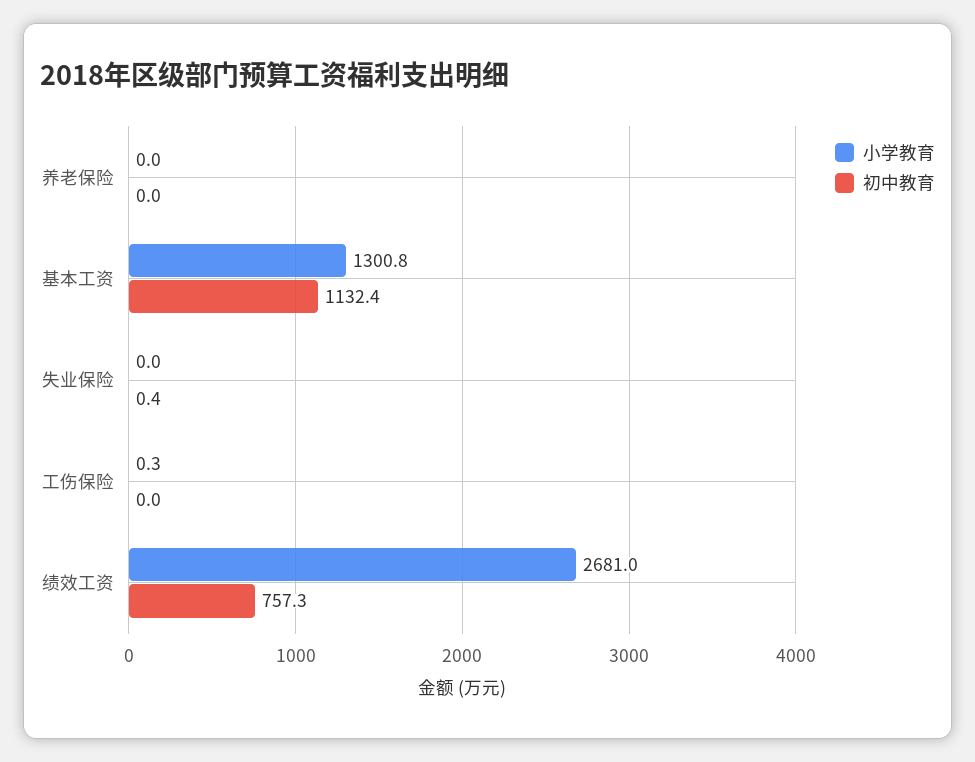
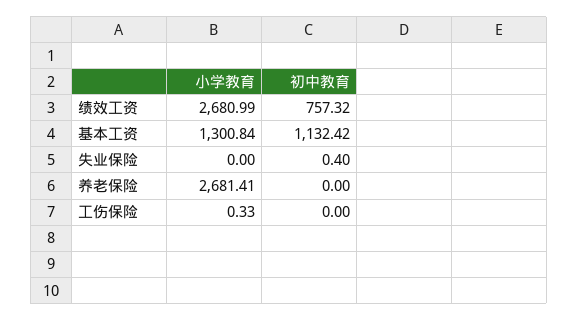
小学教育, 养老保险: 0 -> 2681.41

